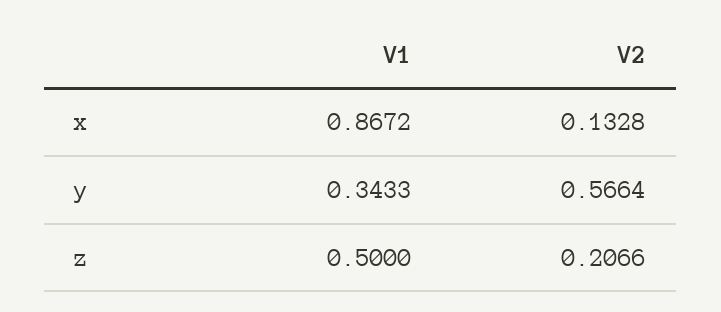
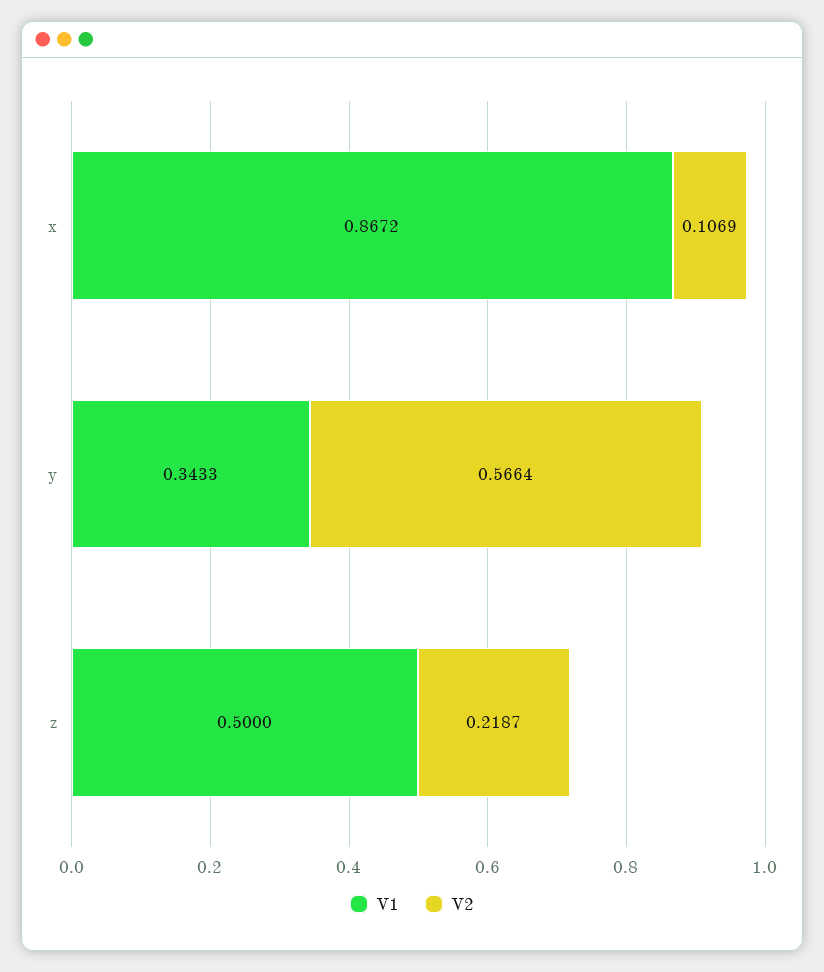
V2, x: 0.1328 -> 0.1069
V2, z: 0.2066 -> 0.2187

